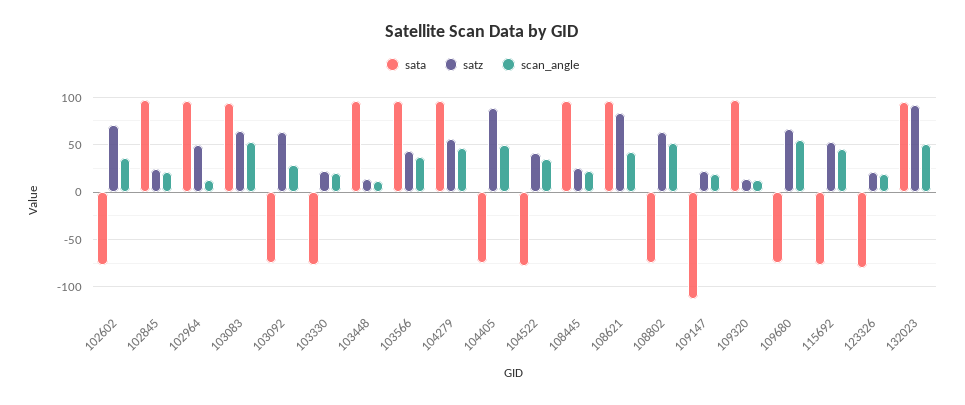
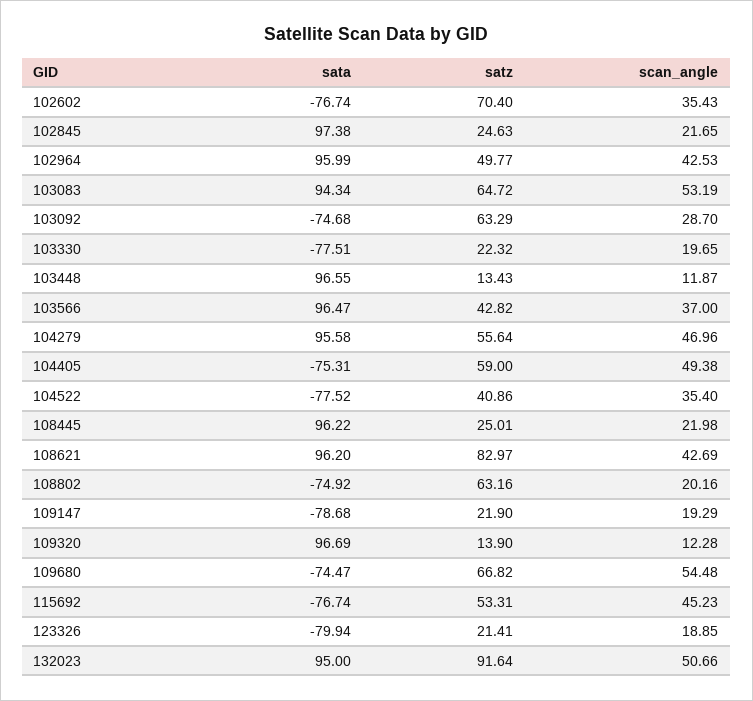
scan_angle, 102964: 10 -> 42.53
satz, 104405: 90 -> 59
scan_angle, 108802: 50 -> 20.16
sata, 109147: -110 -> -78.68

